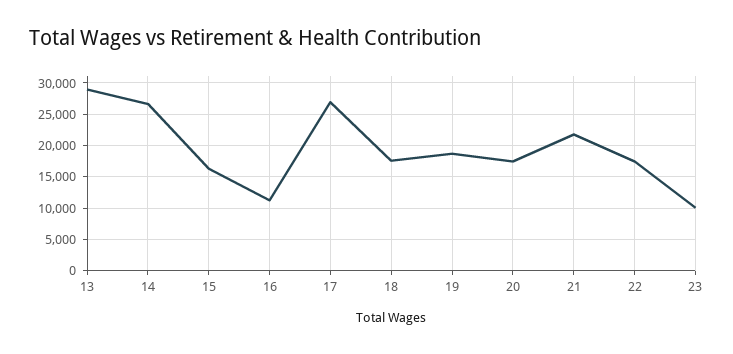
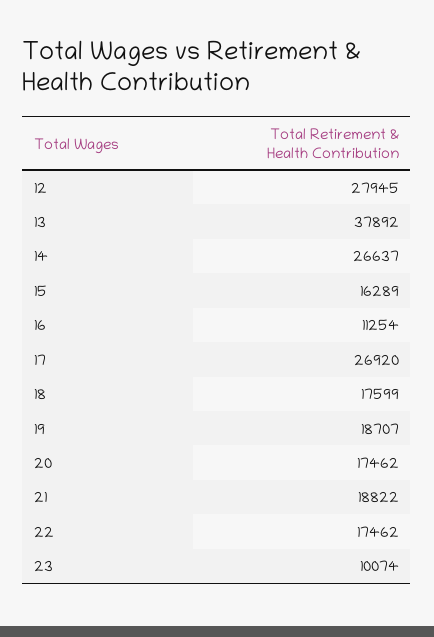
13: 29000 -> 37892
21: 22000 -> 18822
12: none -> 27945

